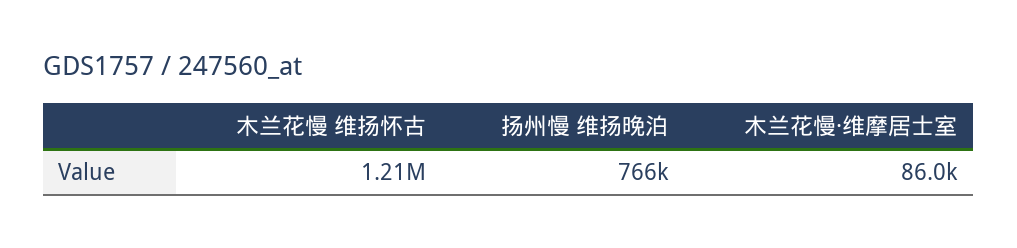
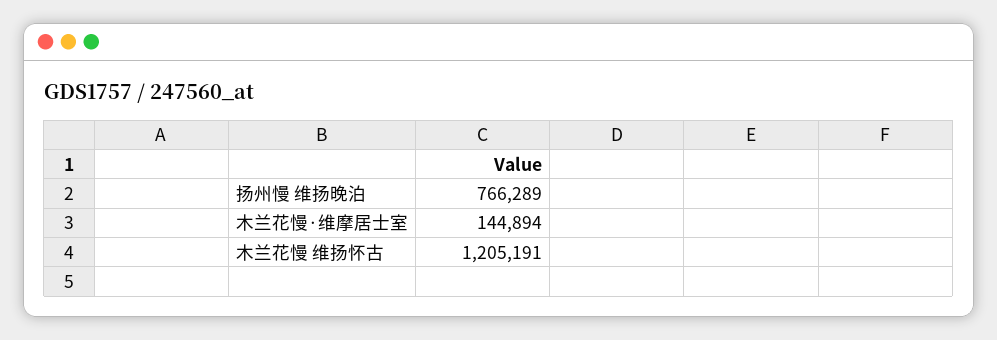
木兰花慢·维摩居士室: 86000 -> 144894

